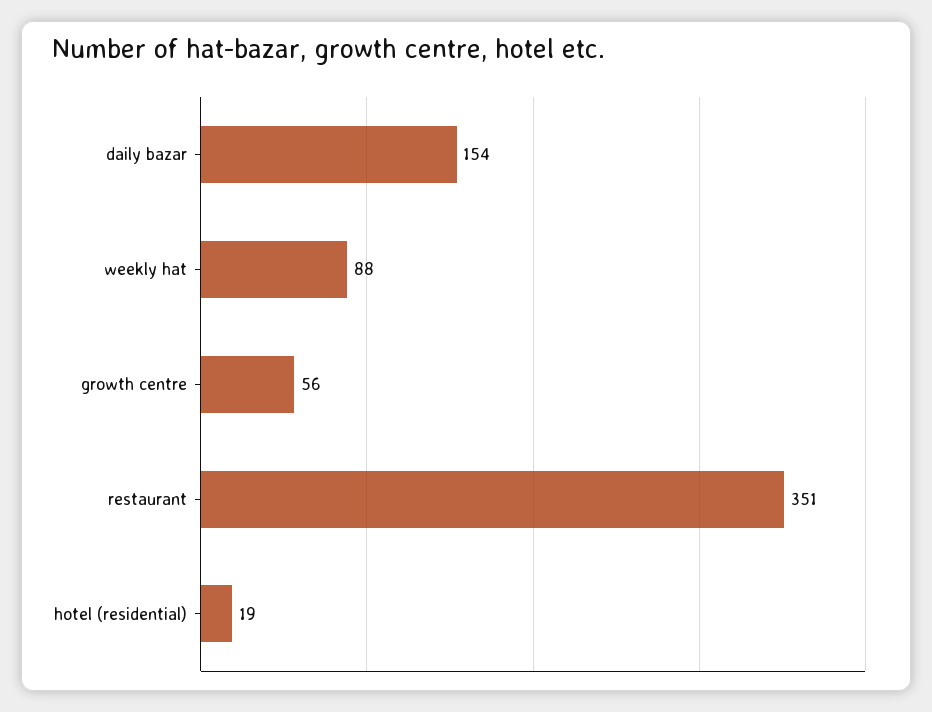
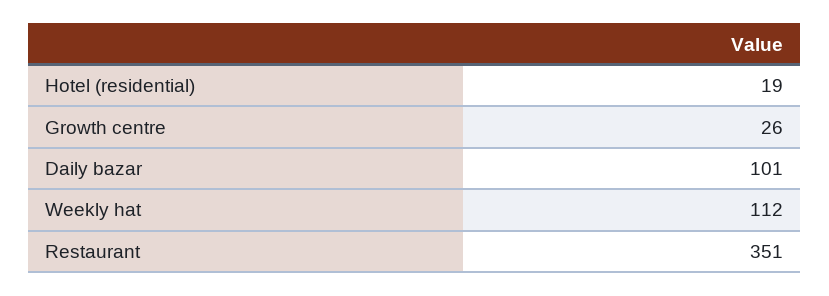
daily bazar: 154 -> 101
weekly hat: 88 -> 112
growth centre: 56 -> 26

